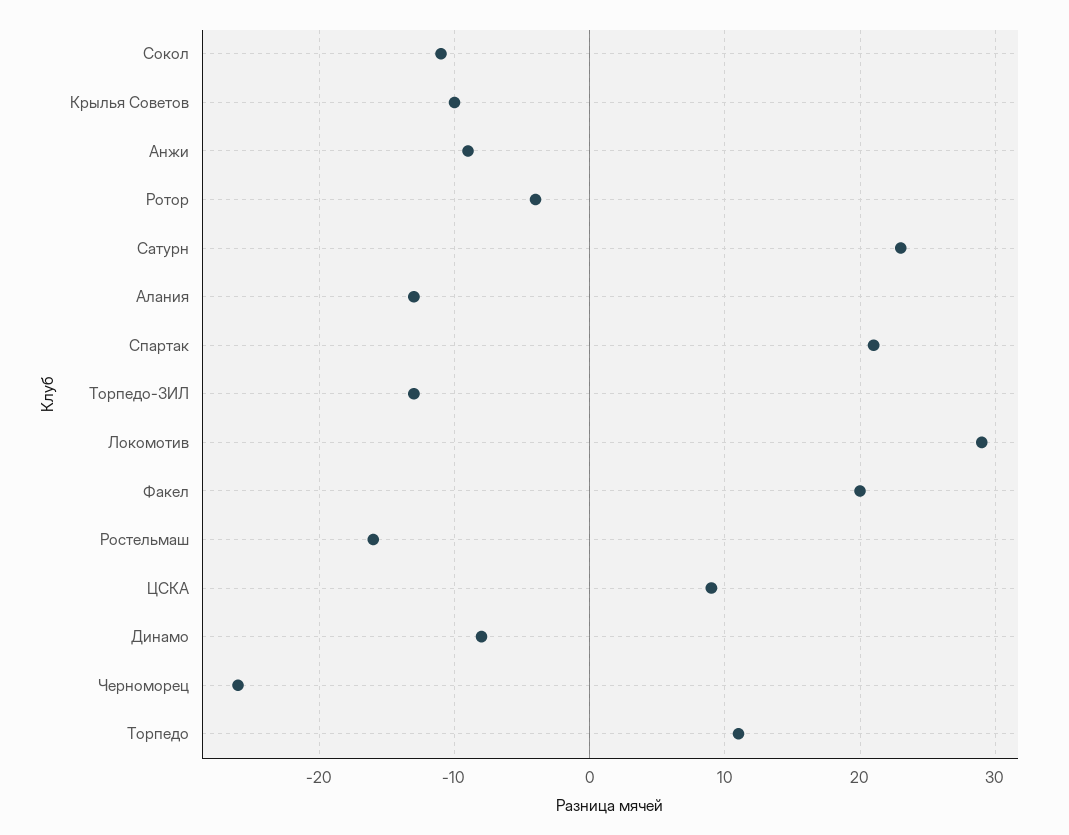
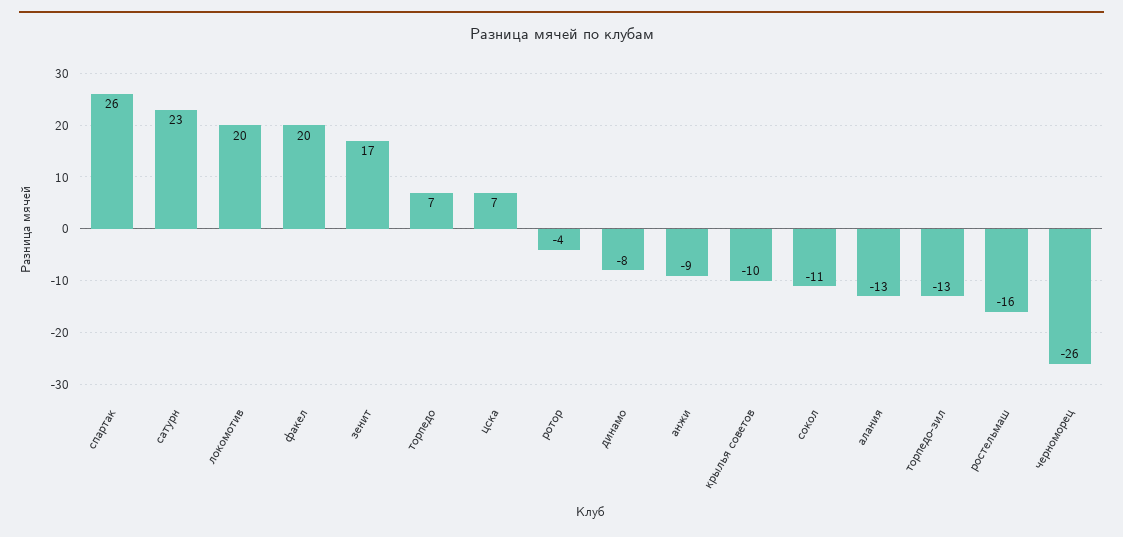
Спартак: 21 -> 26
Локомотив: 29 -> 20
ЦСКА: 9 -> 7
Торпедо: 11 -> 7
зенит: none -> 17

